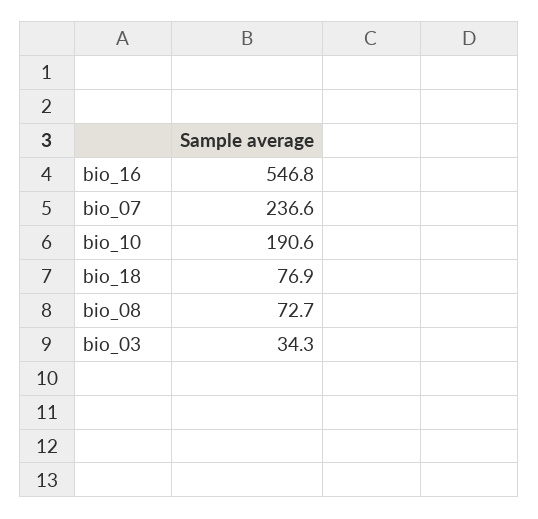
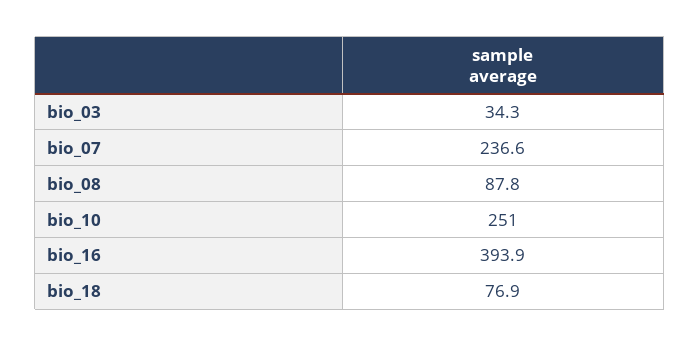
bio_16: 546.8 -> 393.9
bio_10: 190.6 -> 251
bio_08: 72.7 -> 87.8

